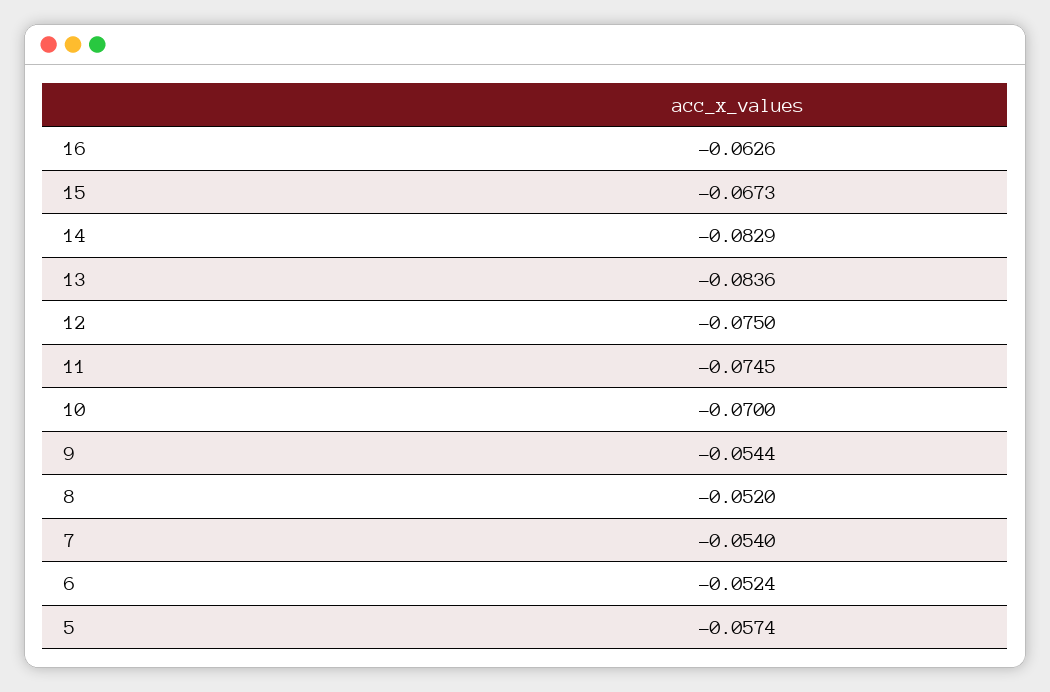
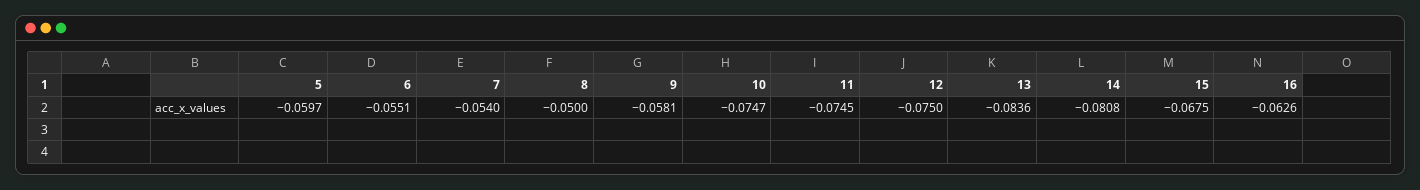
15: -0.0673 -> -0.0675
14: -0.0829 -> -0.0808
10: -0.07 -> -0.0747
9: -0.0544 -> -0.0581
8: -0.052 -> -0.05
6: -0.0524 -> -0.0551
5: -0.0574 -> -0.0597

